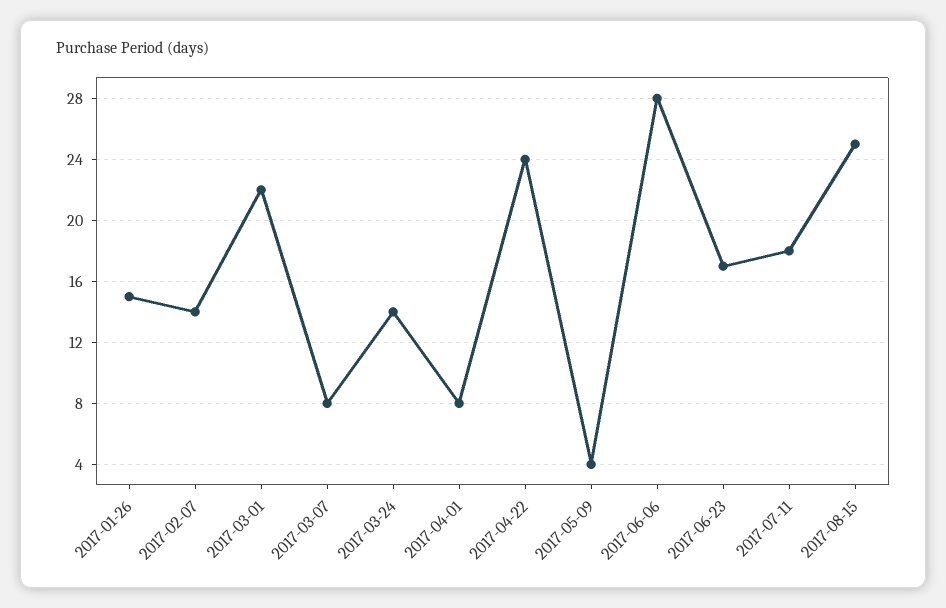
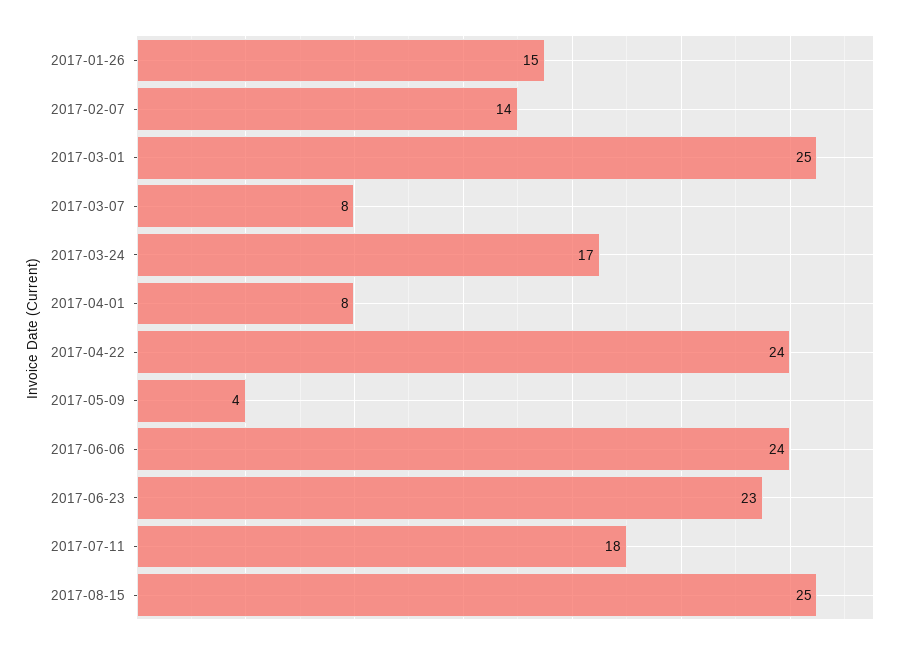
2017-03-01: 22 -> 25
2017-03-24: 14 -> 17
2017-06-06: 28 -> 24
2017-06-23: 17 -> 23

